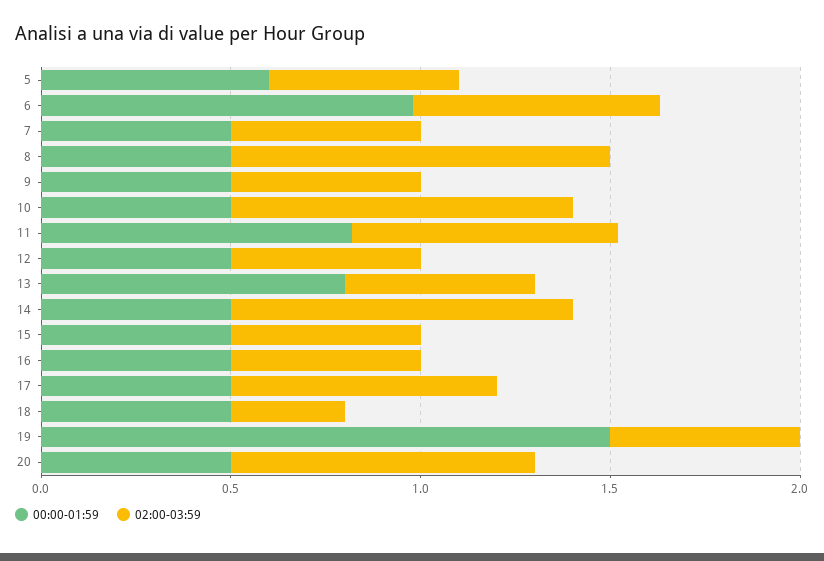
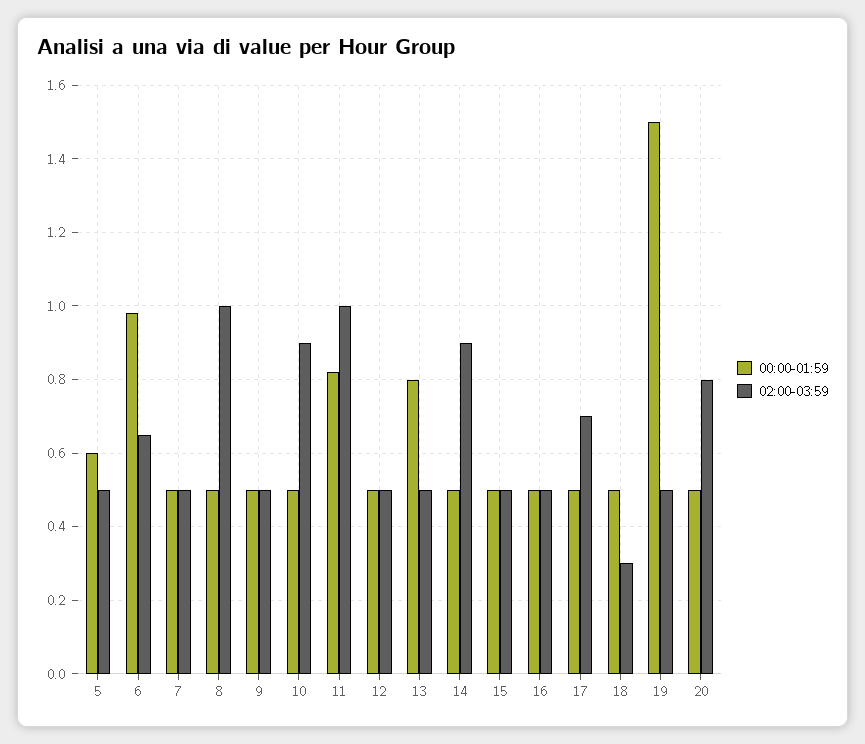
02:00-03:59, 11: 0.7 -> 1

